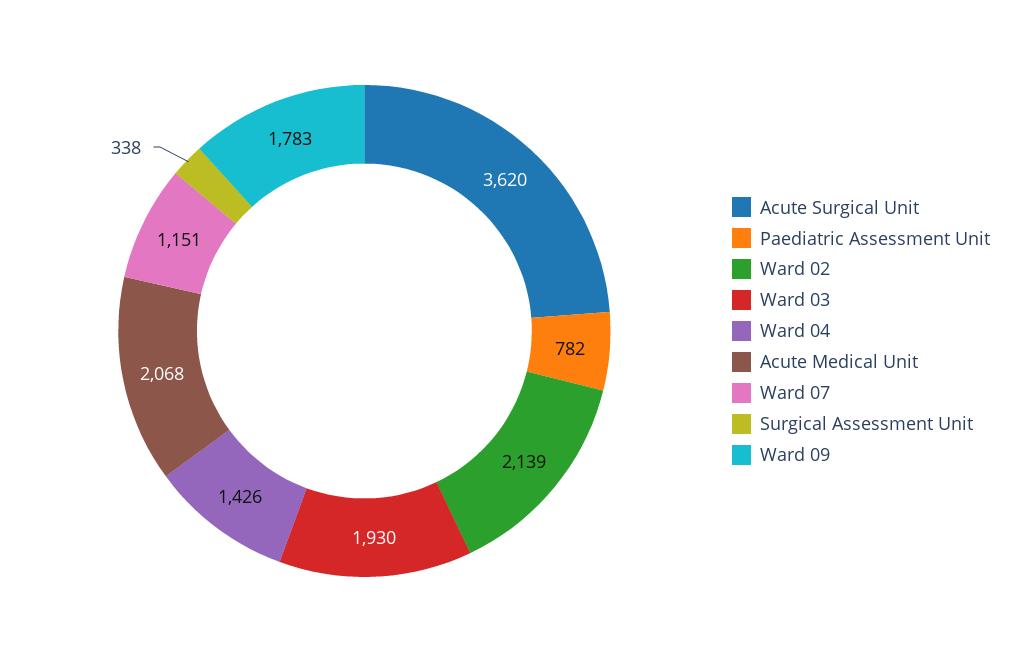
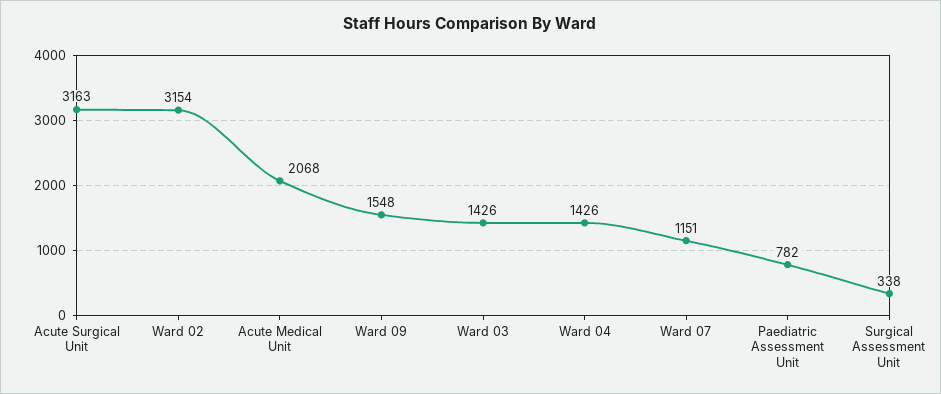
Acute Surgical Unit: 3620 -> 3163
Ward 02: 2139 -> 3154
Ward 03: 1930 -> 1426
Ward 09: 1783 -> 1548

